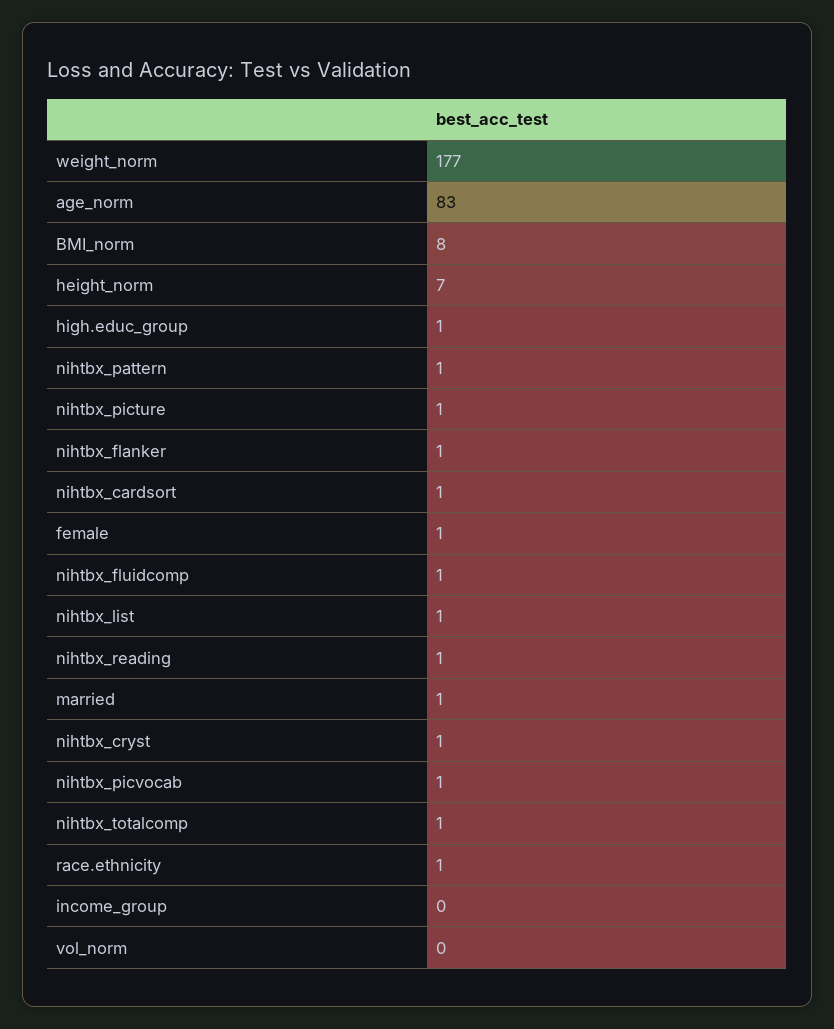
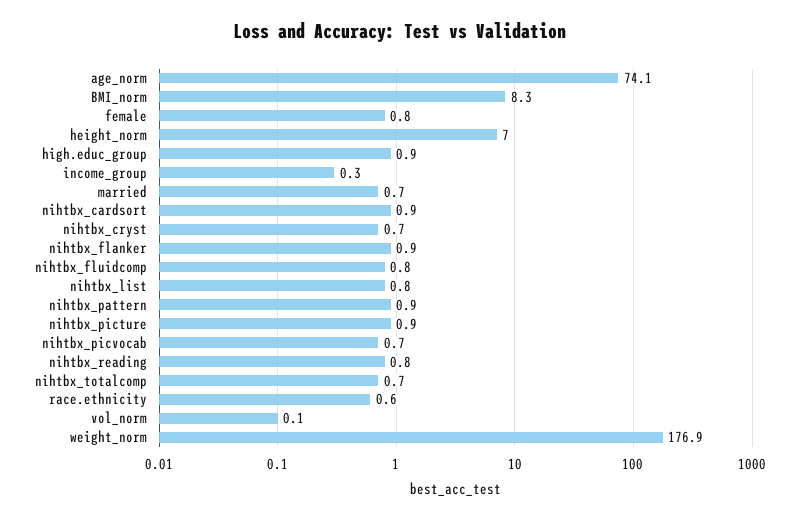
age_norm: 83 -> 74.1

